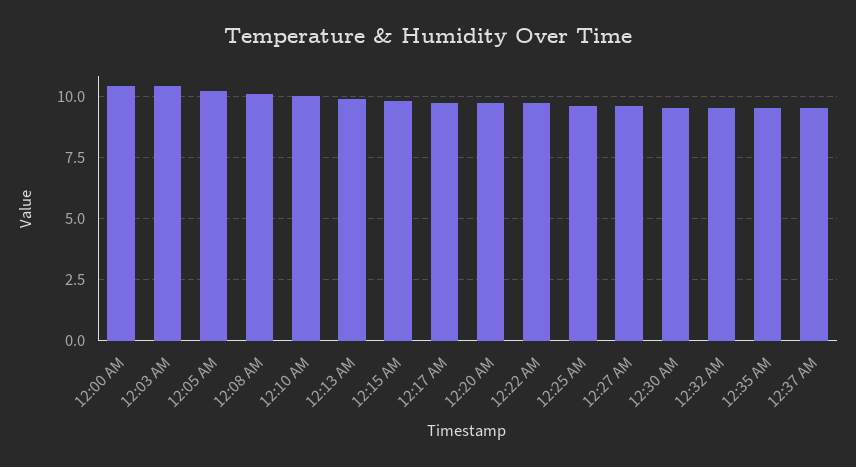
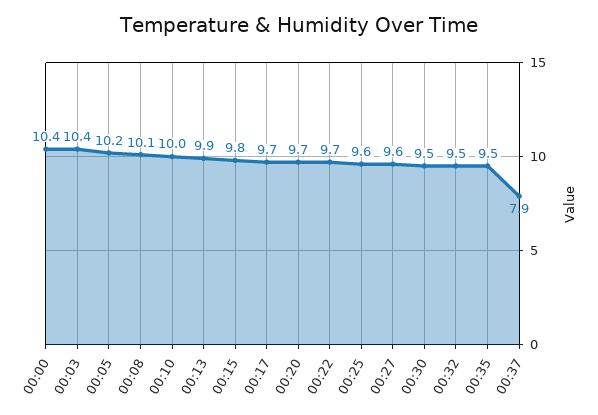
12:37 AM: 9.5 -> 7.9

